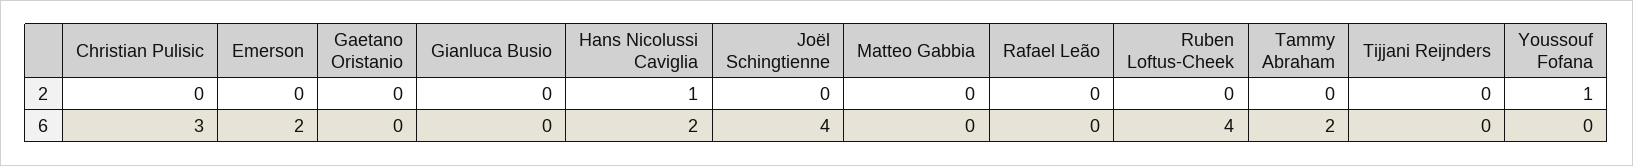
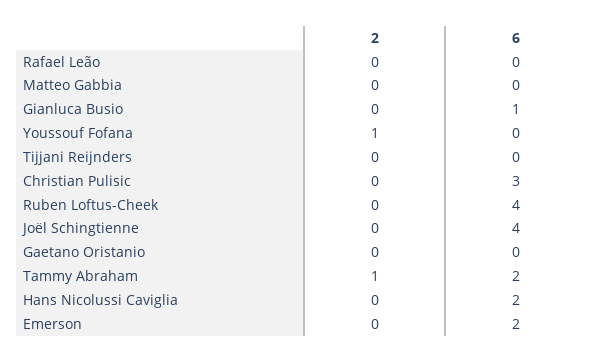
Hans Nicolussi Caviglia, 2: 1 -> 0
Tammy Abraham, 2: 0 -> 1
Gianluca Busio, 6: 0 -> 1

